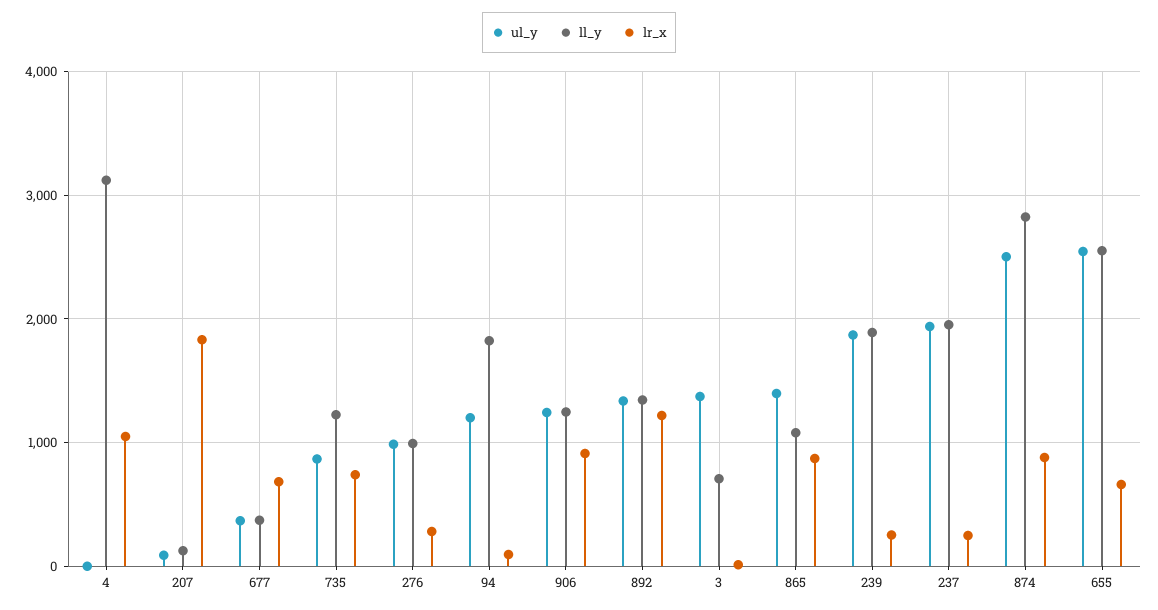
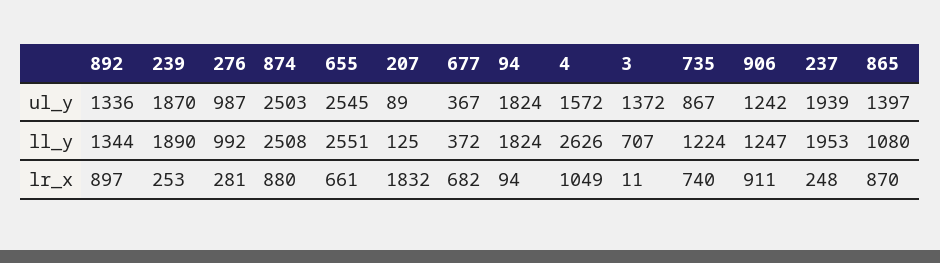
ul_y, 4: 0 -> 1572
ll_y, 4: 3100 -> 2626
ul_y, 94: 1200 -> 1824
lr_x, 892: 1200 -> 897
ll_y, 874: 2800 -> 2508

